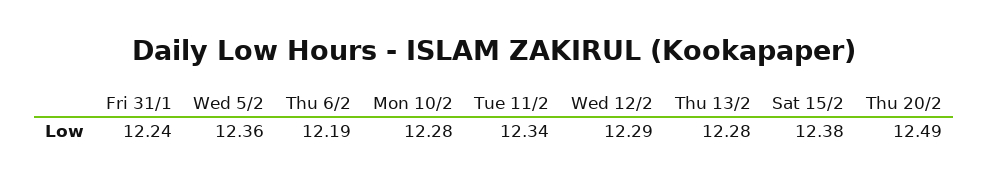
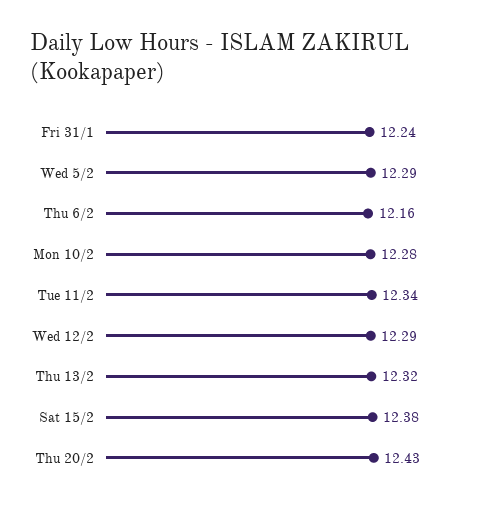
Wed 5/2: 12.36 -> 12.29
Thu 6/2: 12.19 -> 12.16
Thu 13/2: 12.28 -> 12.32
Thu 20/2: 12.49 -> 12.43

